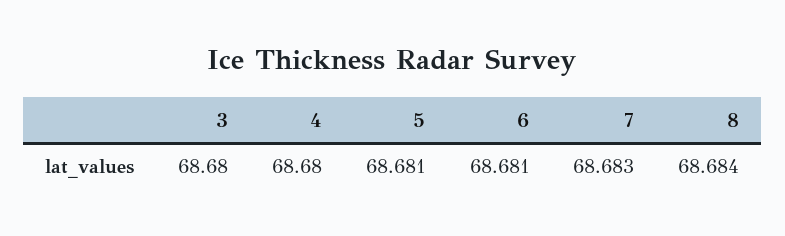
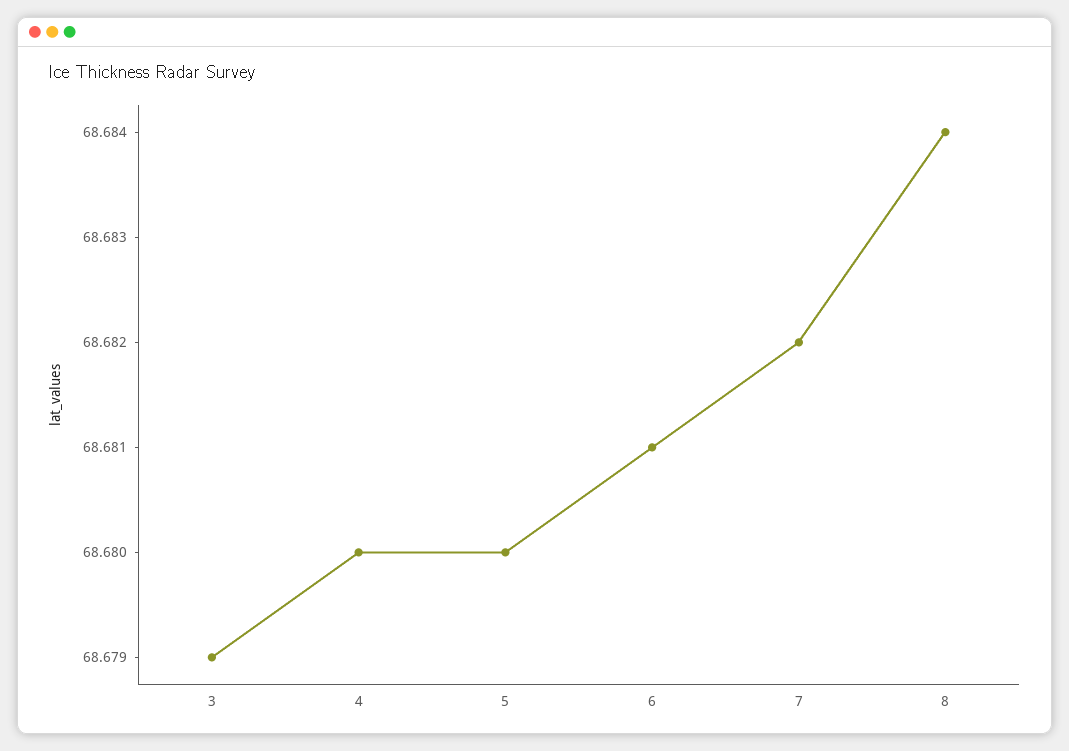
3: 68.68 -> 68.679
5: 68.681 -> 68.68
7: 68.683 -> 68.682

